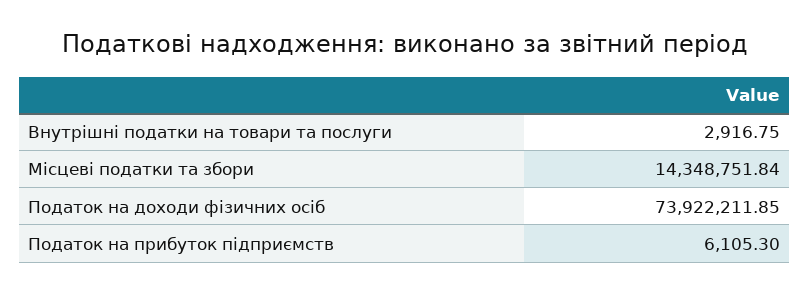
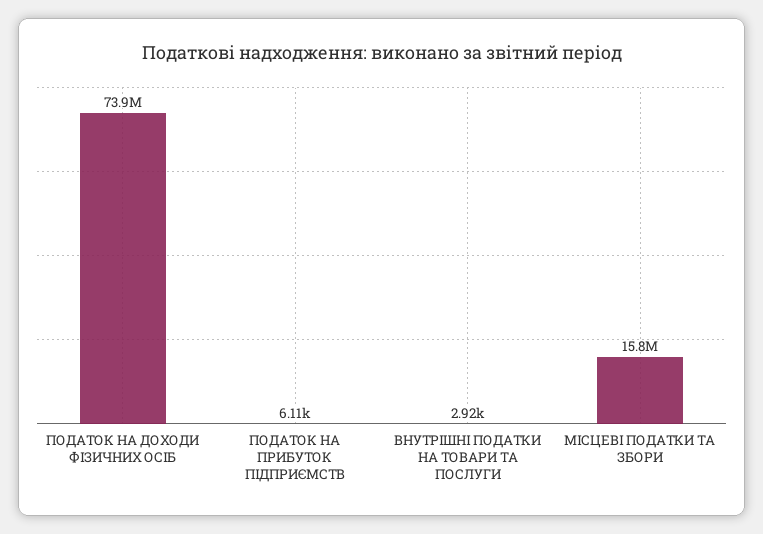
Місцеві податки та збори: 14348751.84 -> 15800000

